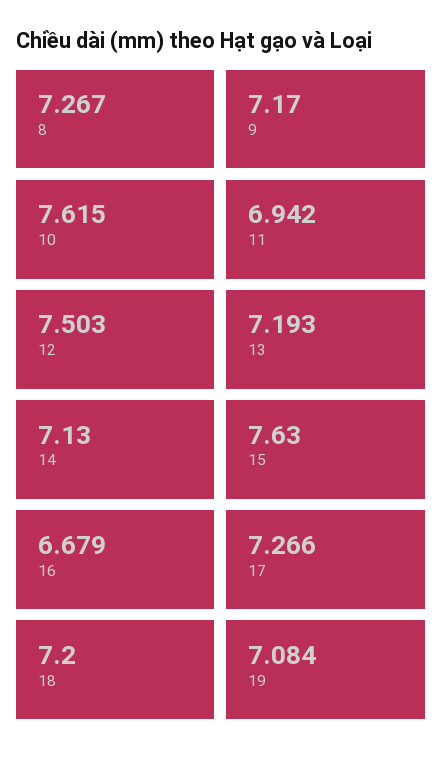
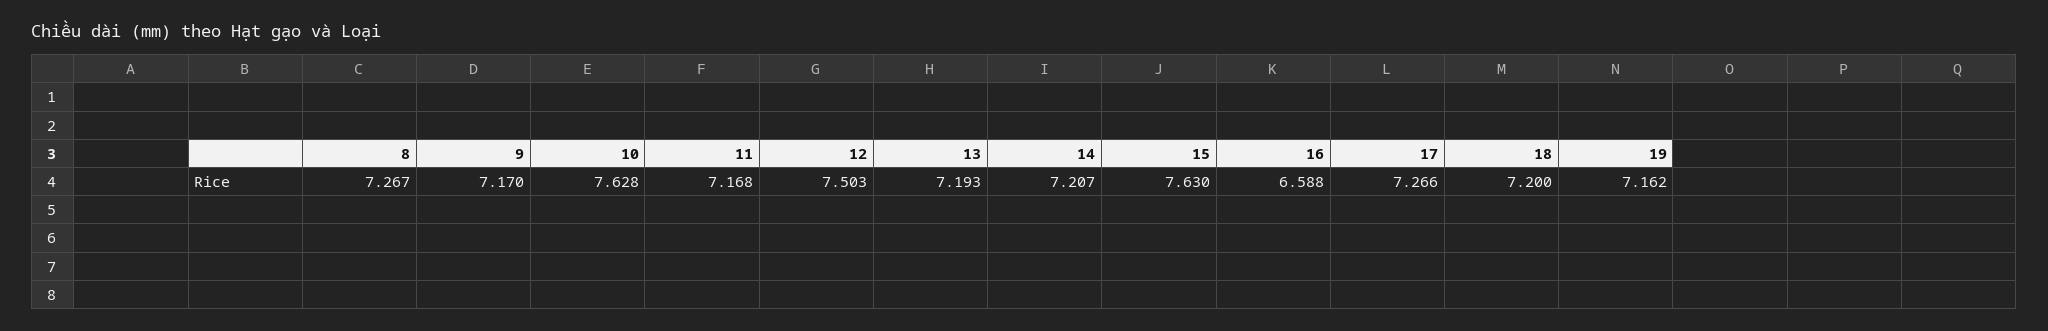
10: 7.615 -> 7.628
11: 6.942 -> 7.168
14: 7.13 -> 7.207
16: 6.679 -> 6.588
19: 7.084 -> 7.162

